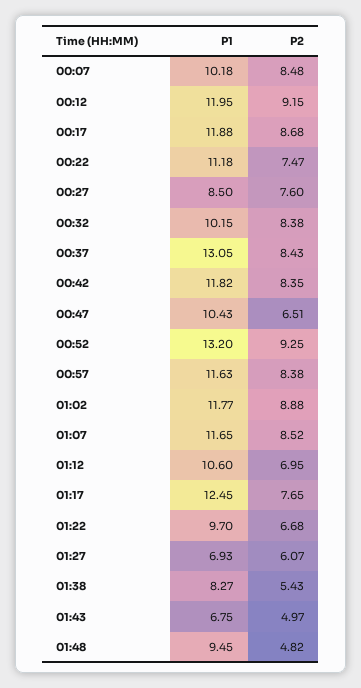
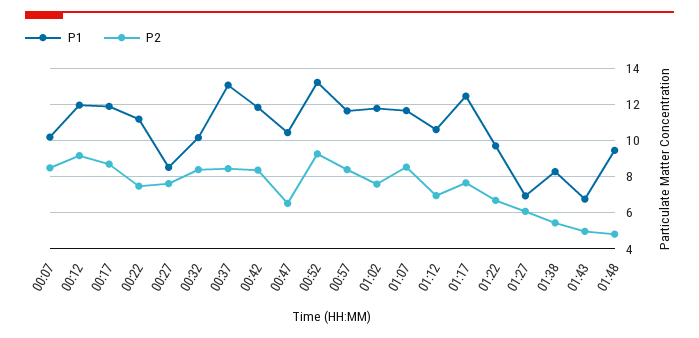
P2, 01:02: 8.88 -> 7.5

